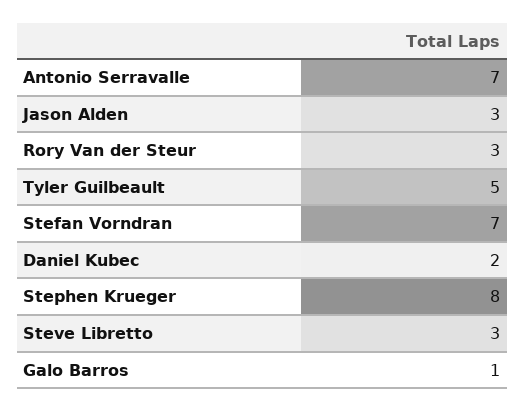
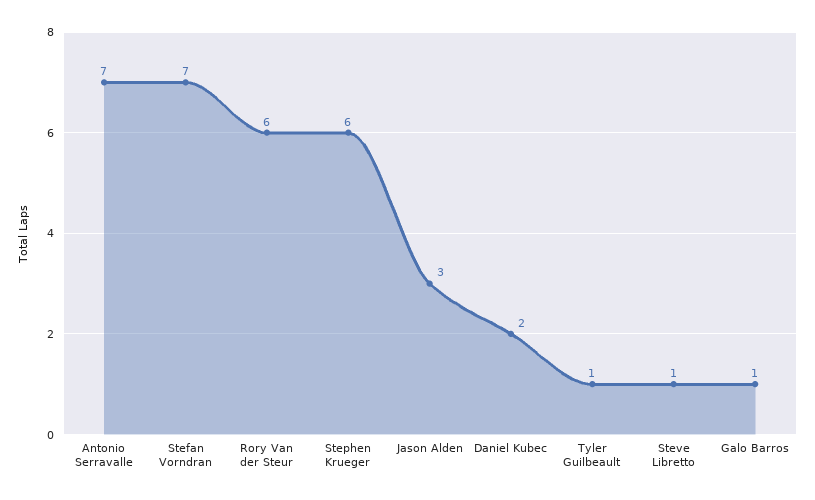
Rory Van der Steur: 3 -> 6
Tyler Guilbeault: 5 -> 1
Stephen Krueger: 8 -> 6
Steve Libretto: 3 -> 1

